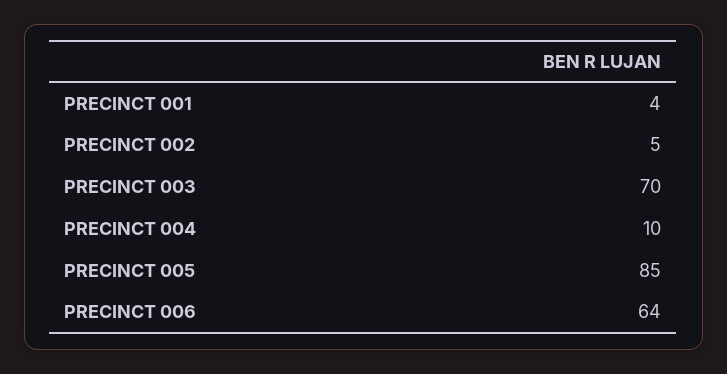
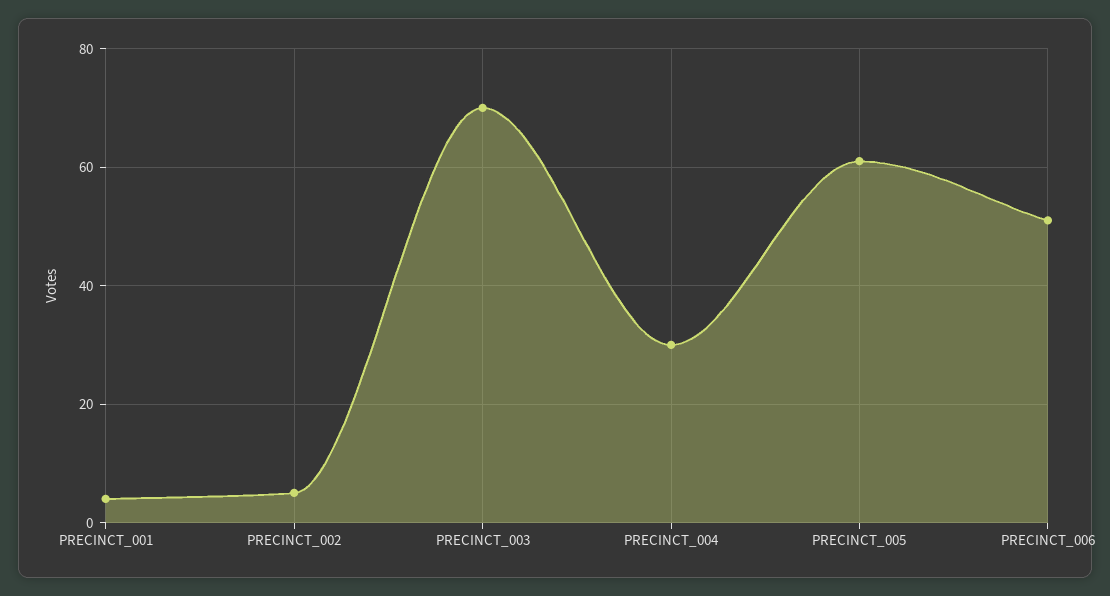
PRECINCT 004: 10 -> 30
PRECINCT 005: 85 -> 60
PRECINCT 006: 64 -> 50

